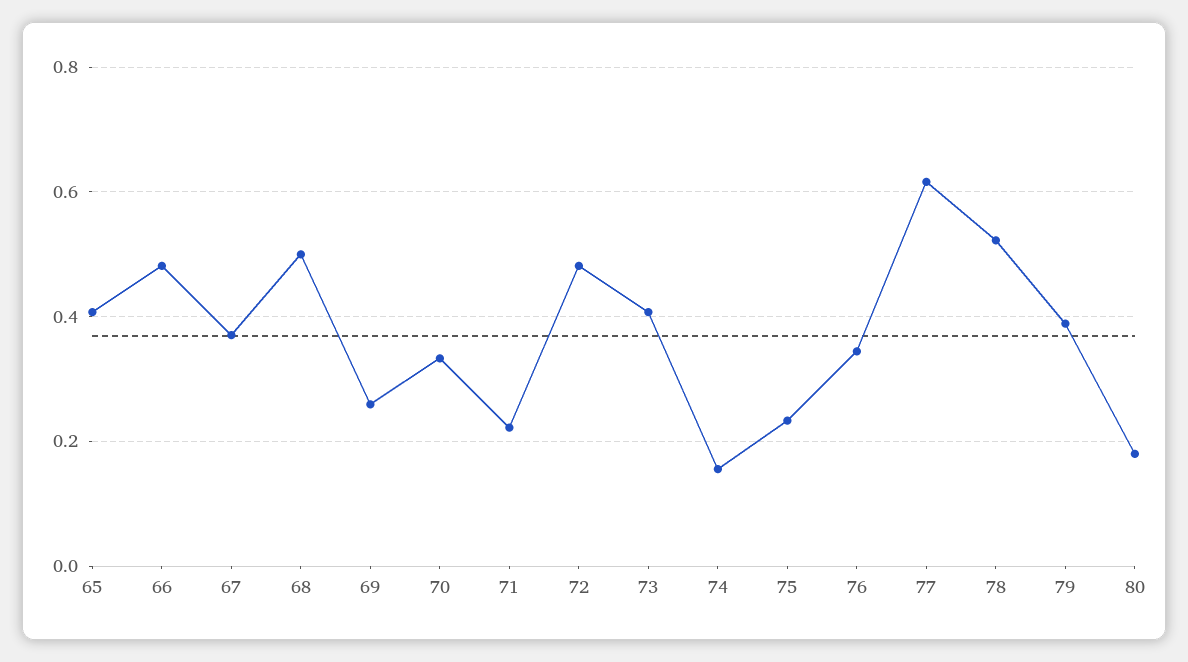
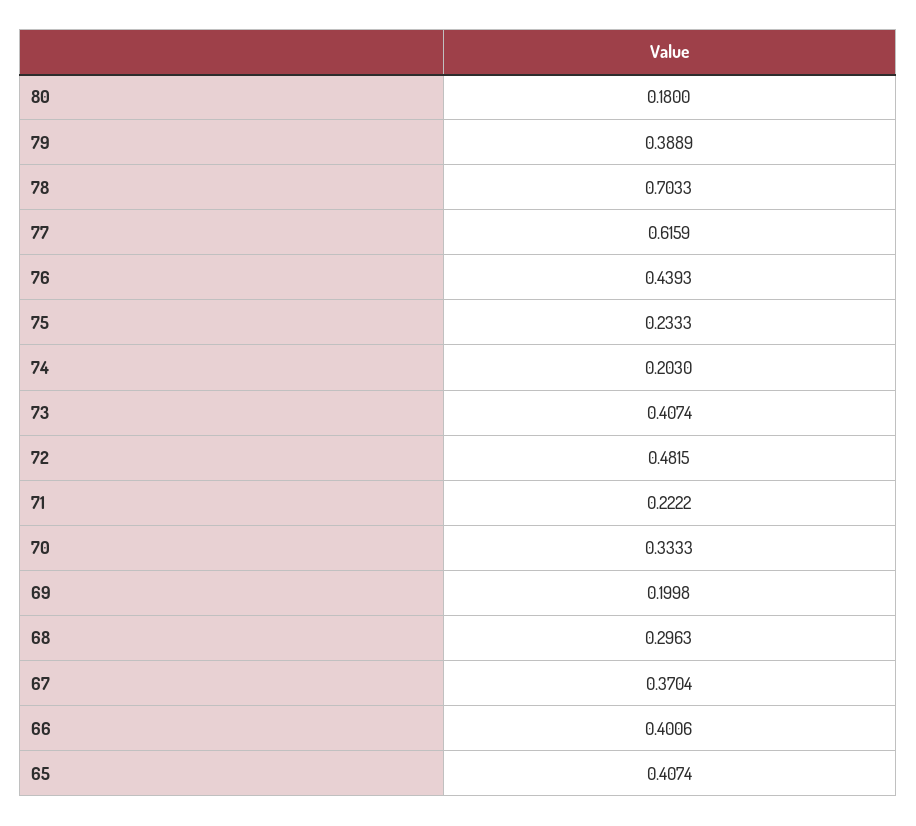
66: 0.48 -> 0.4006
68: 0.5 -> 0.2963
69: 0.26 -> 0.1998
74: 0.16 -> 0.203
76: 0.34 -> 0.4393
78: 0.52 -> 0.7033

